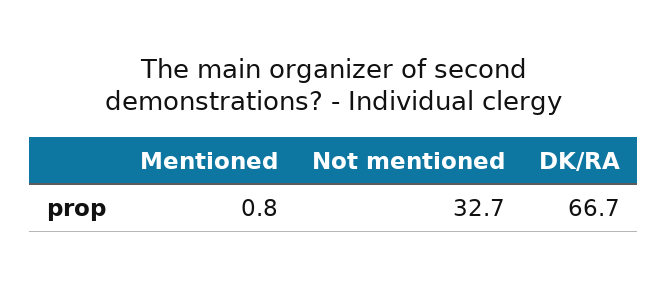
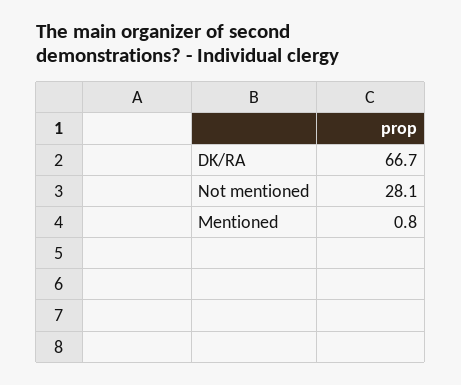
Not mentioned: 32.7 -> 28.1

